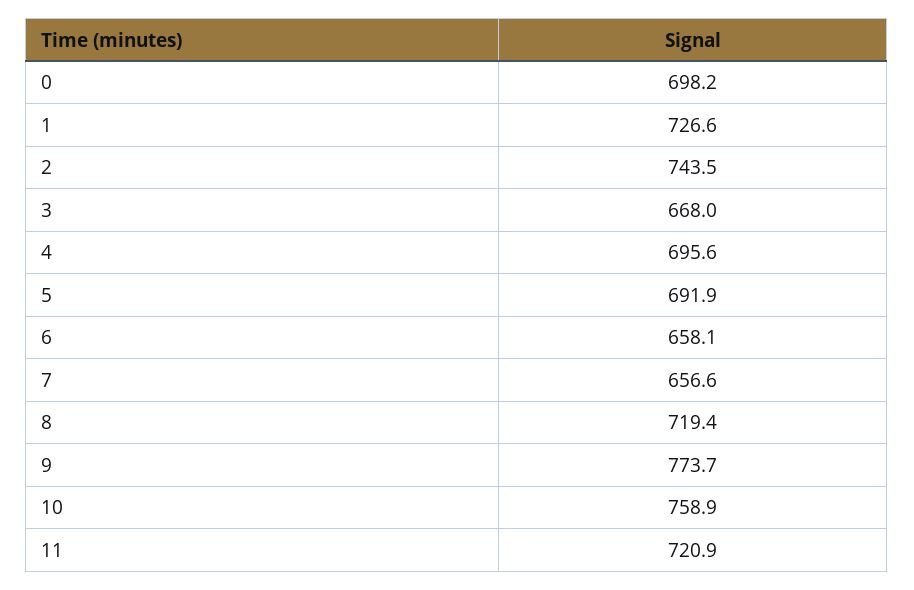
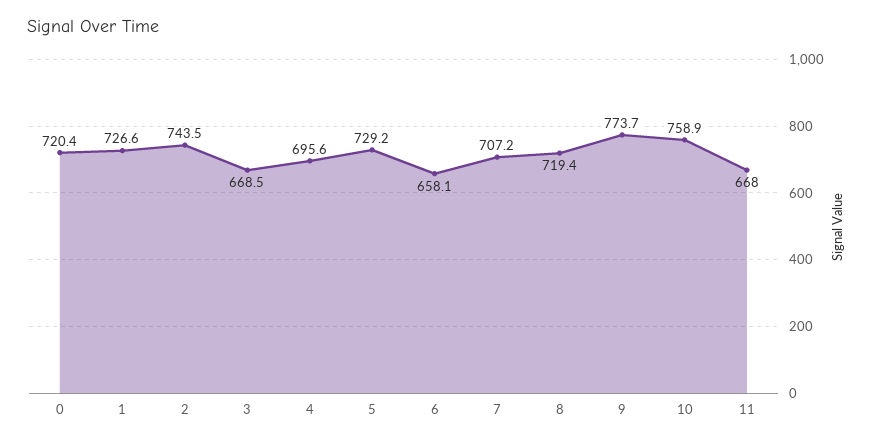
0: 698.2 -> 720.4
3: 668 -> 668.5
5: 691.9 -> 729.2
7: 656.6 -> 707.2
11: 720.9 -> 668

